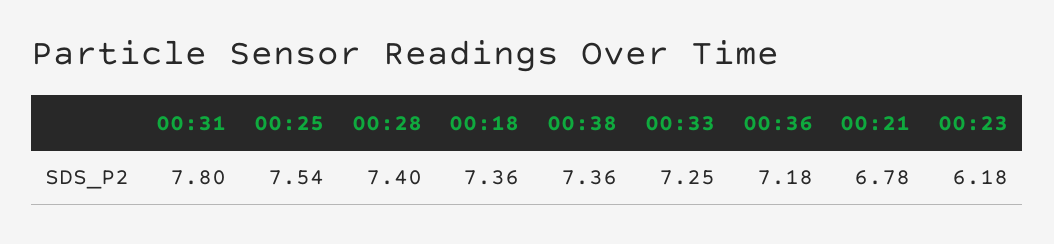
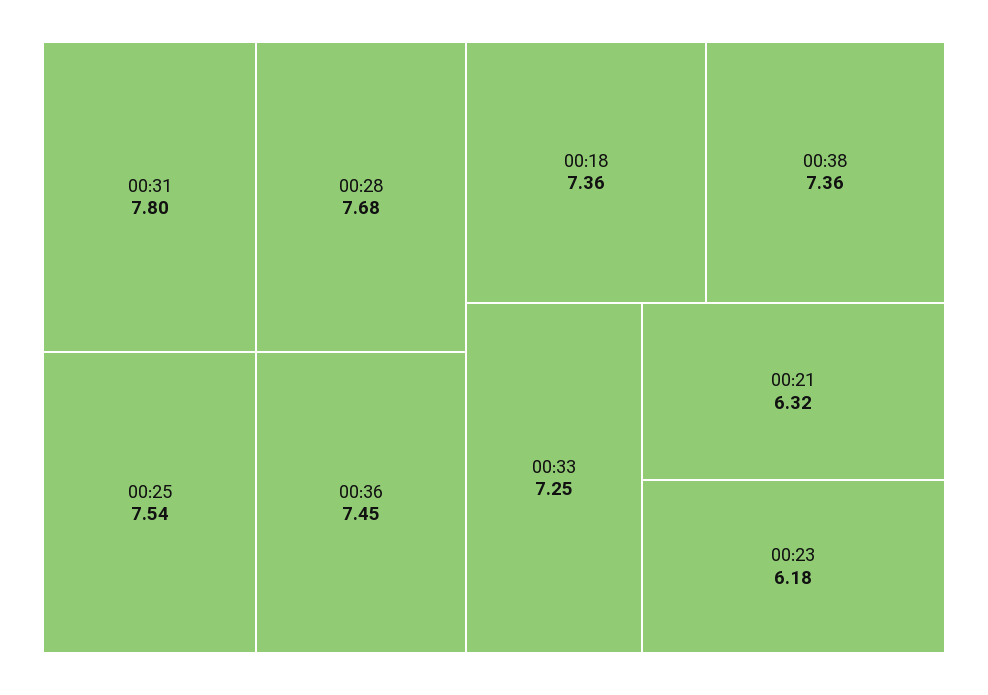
00:28: 7.4 -> 7.68
00:36: 7.18 -> 7.45
00:21: 6.78 -> 6.32

